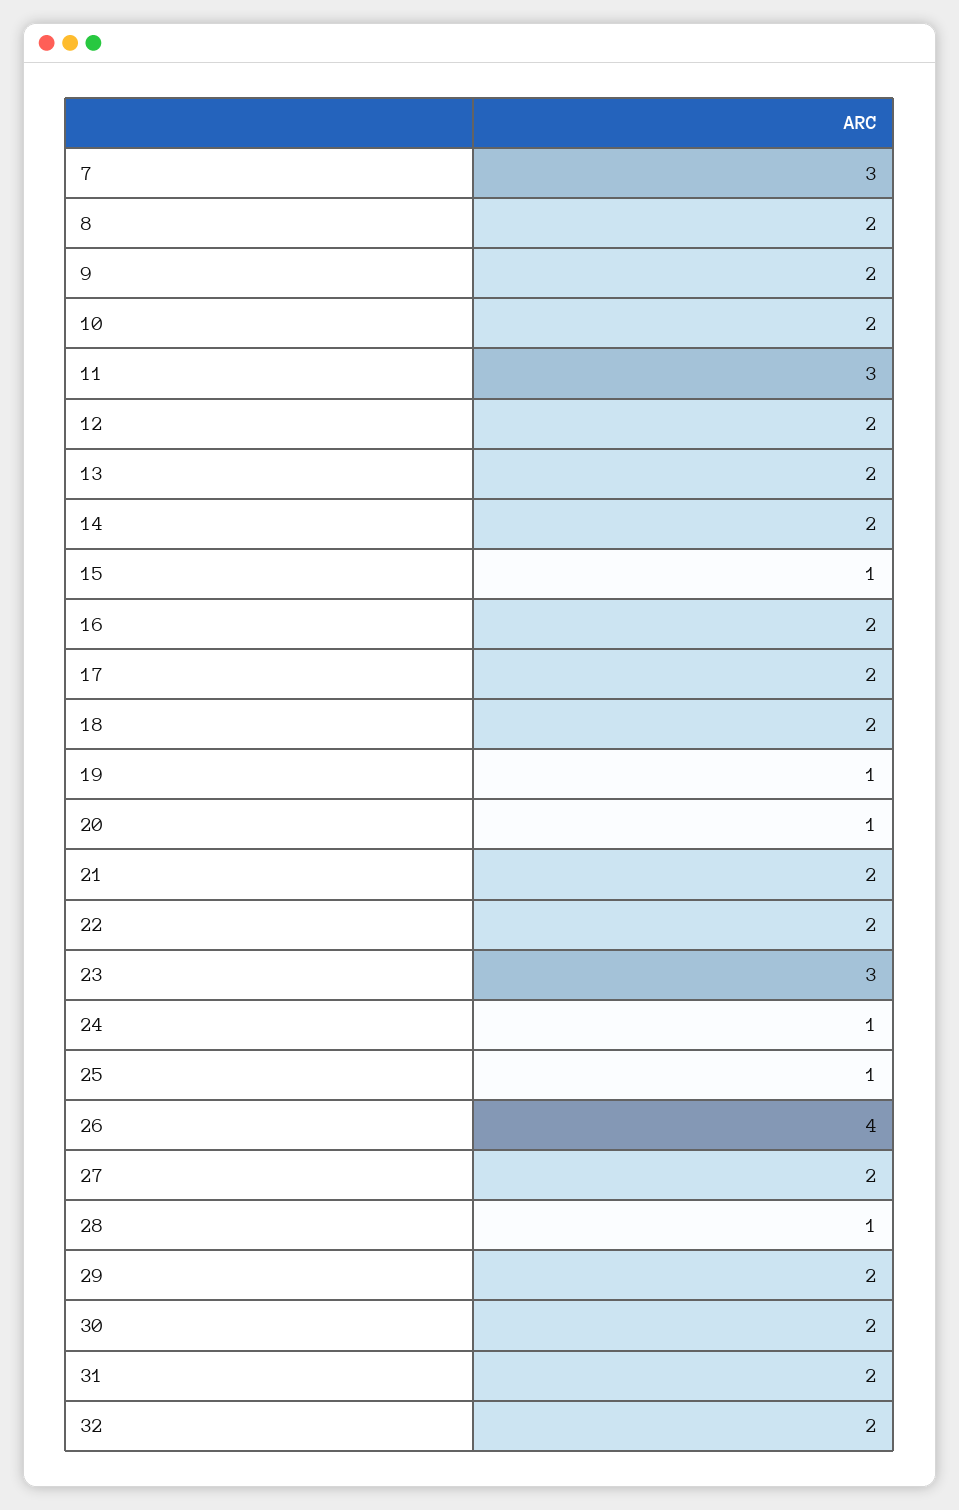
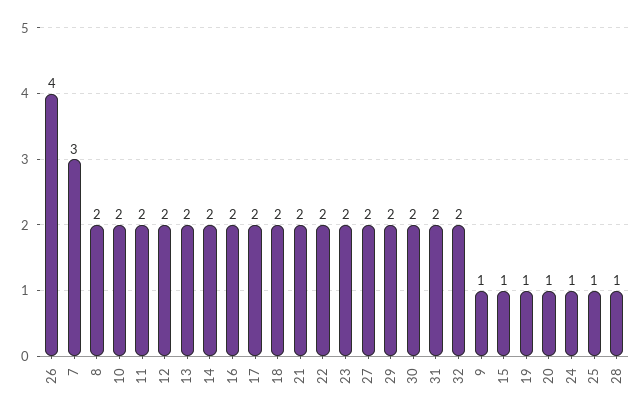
9: 2 -> 1
11: 3 -> 2
23: 3 -> 2

